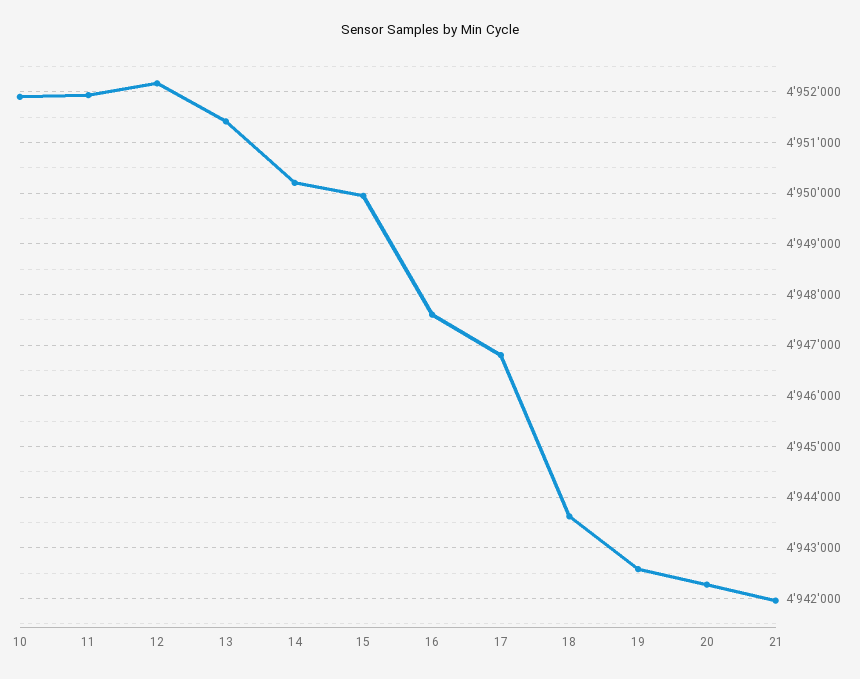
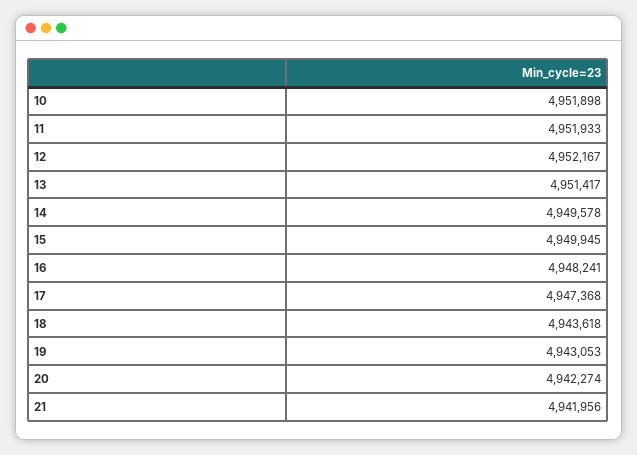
14: 4950200 -> 4949578
16: 4947600 -> 4948241
17: 4946800 -> 4947368
19: 4942600 -> 4943053

